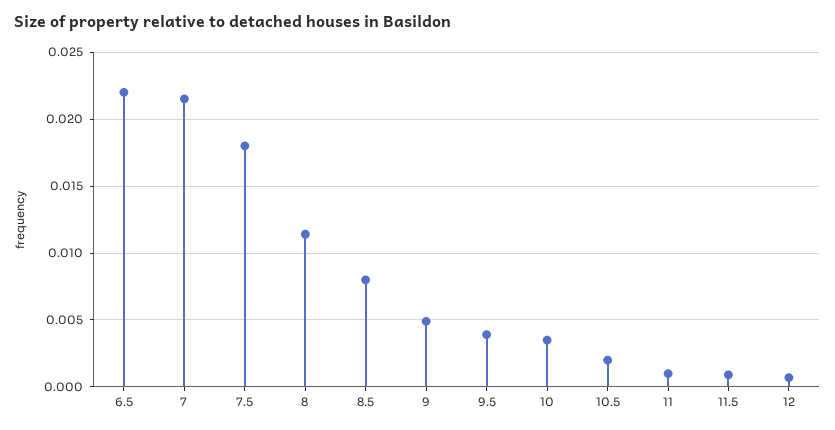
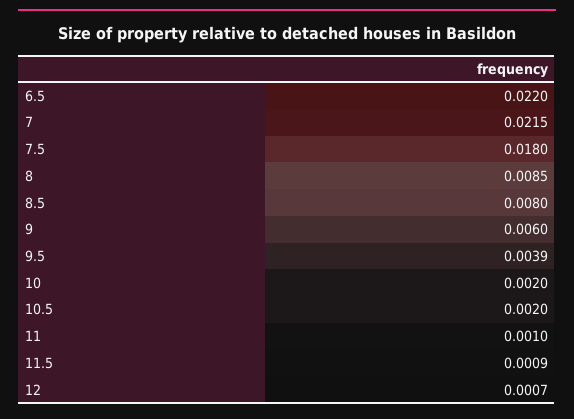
8: 0.0115 -> 0.0085
9: 0.005 -> 0.006
10: 0.0035 -> 0.002

